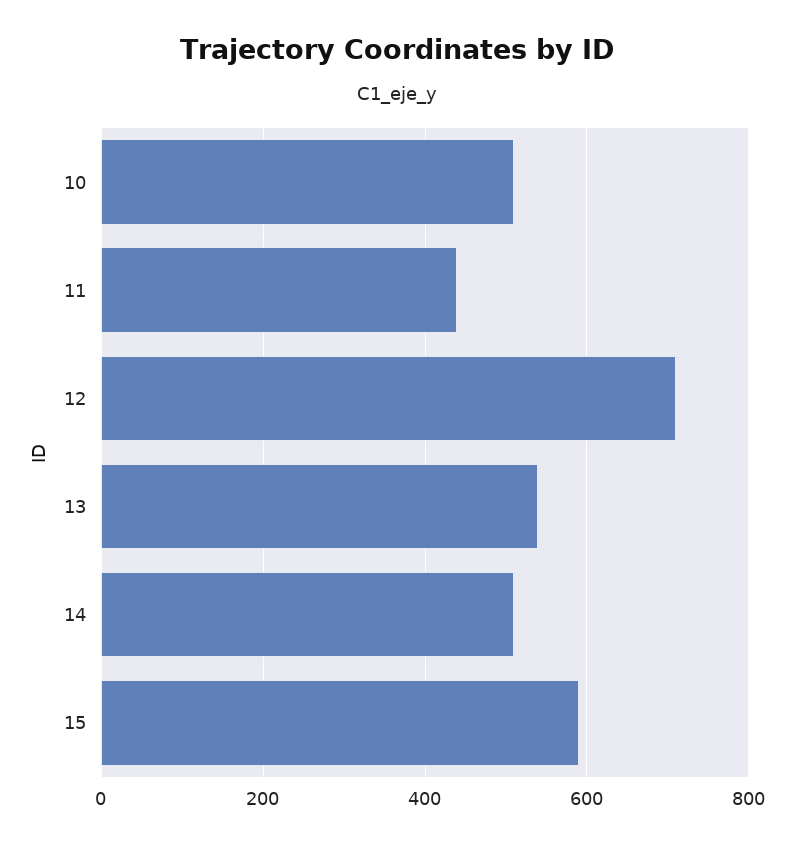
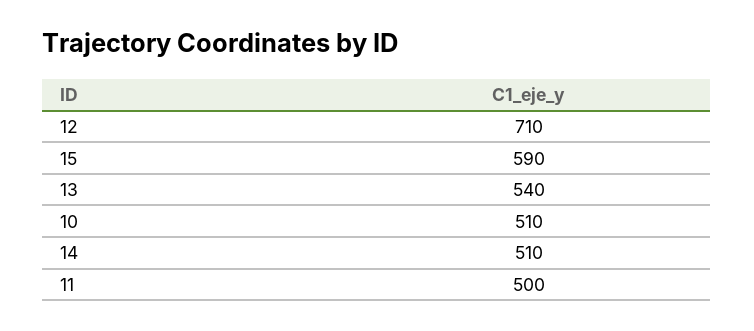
11: 440 -> 500

